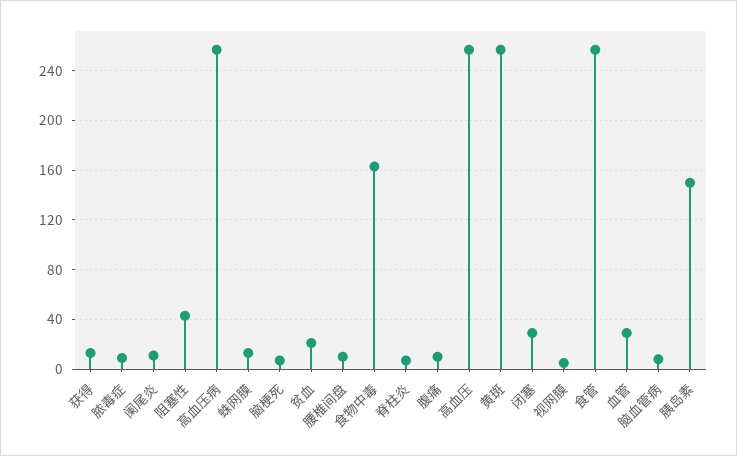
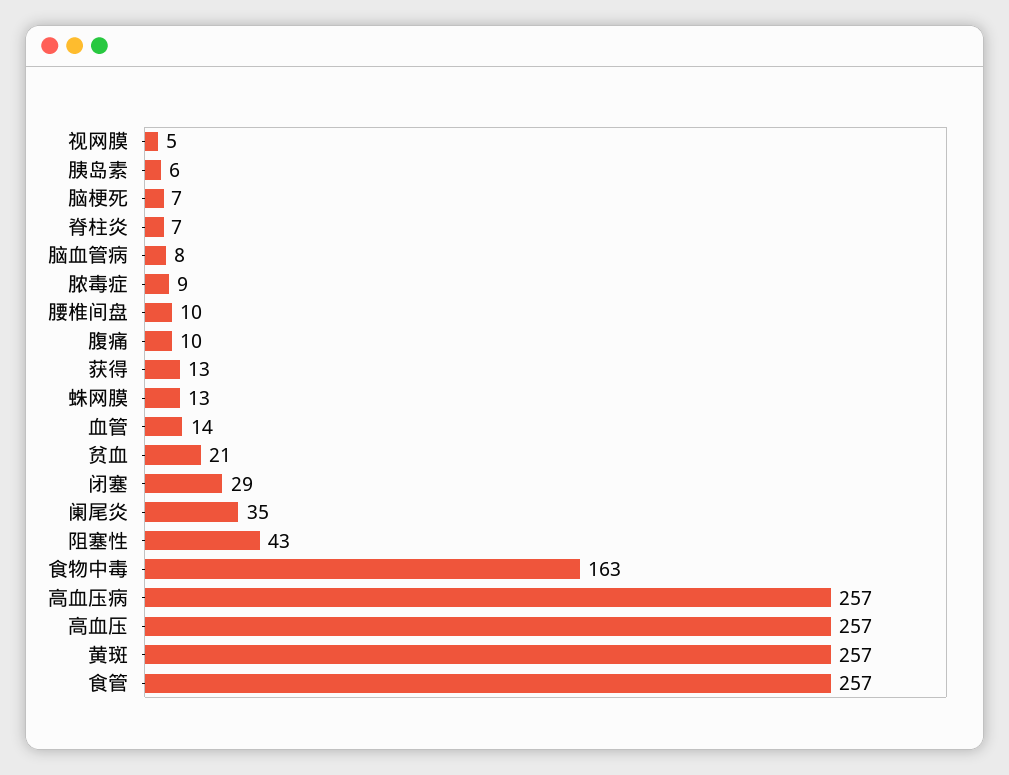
阑尾炎: 10 -> 35
血管: 30 -> 14
胰岛素: 150 -> 6

